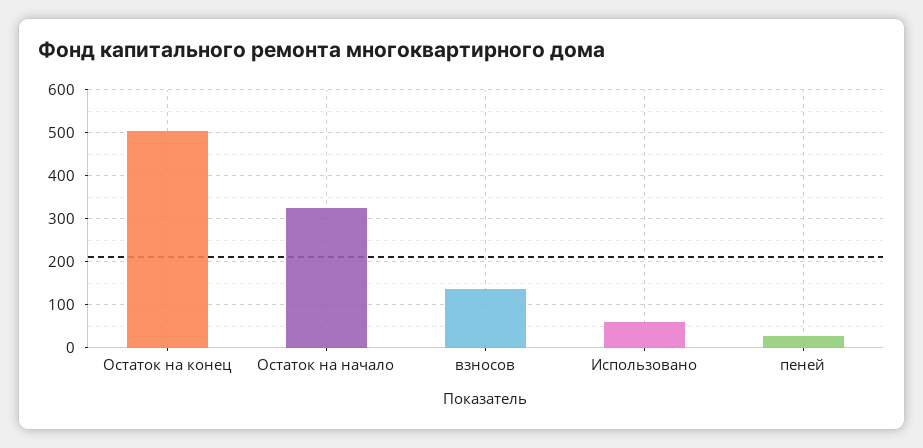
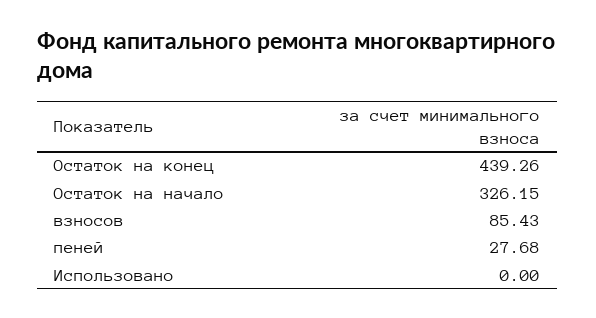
Остаток на конец: 500 -> 439.26
взносов: 140 -> 85.43
Использовано: 60 -> 0

